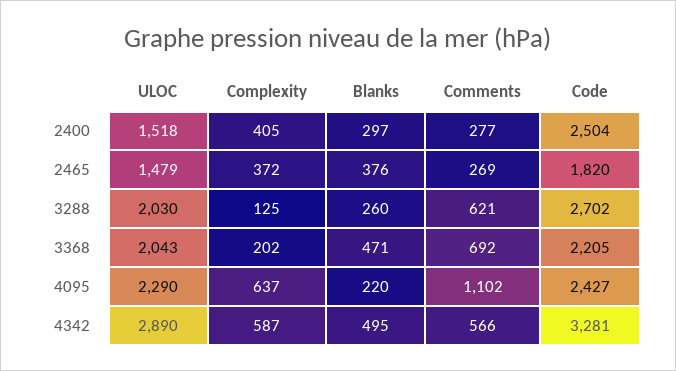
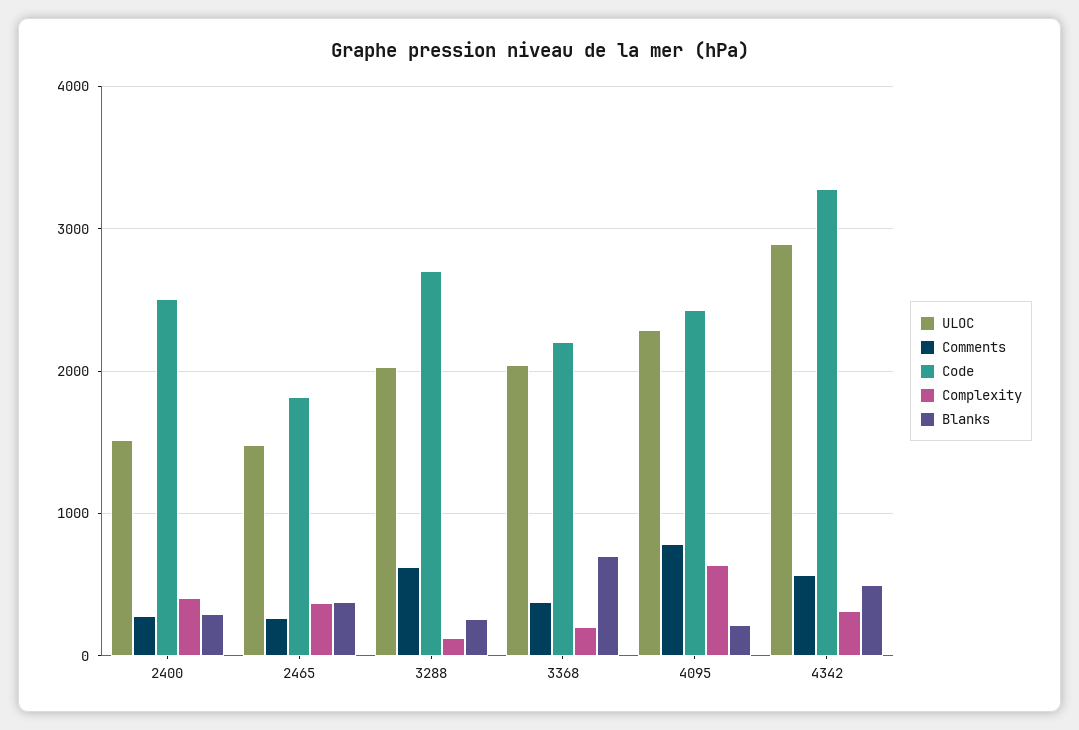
Blanks, 3368: 471 -> 700
Comments, 3368: 692 -> 400
Comments, 4095: 1102 -> 800
Complexity, 4342: 587 -> 300

